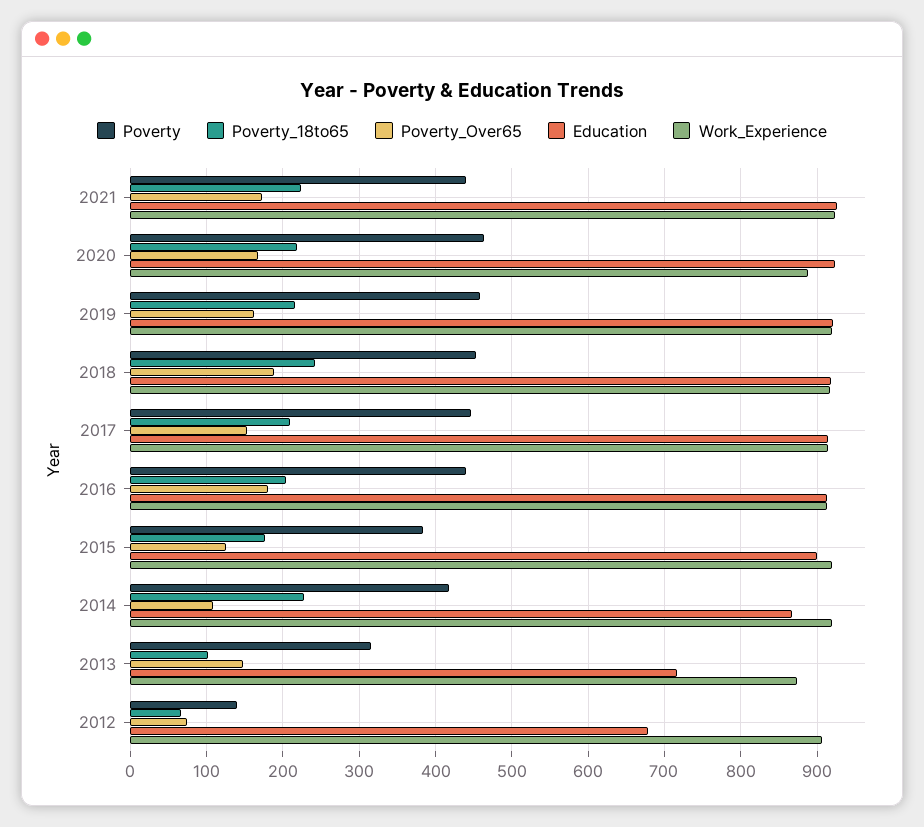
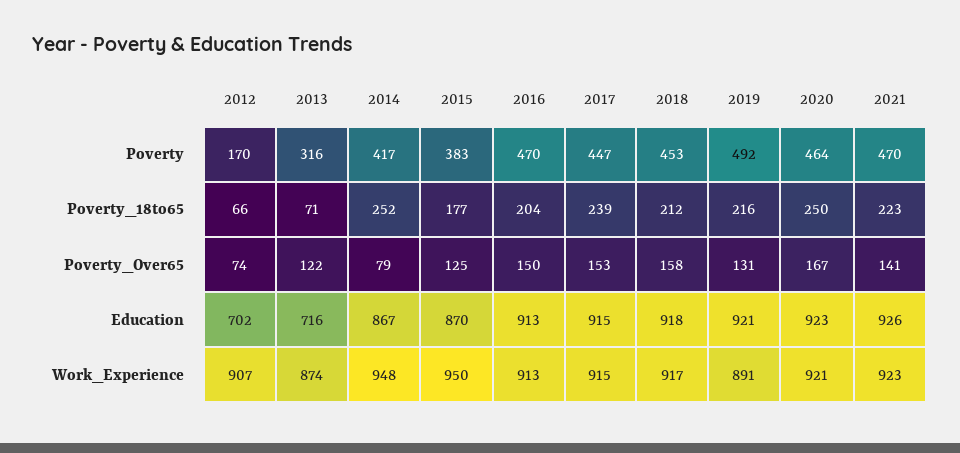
Poverty, 2021: 440 -> 470
Poverty_Over65, 2021: 170 -> 141
Poverty_18to65, 2020: 220 -> 250
Work_Experience, 2020: 890 -> 921
Poverty, 2019: 460 -> 492
Poverty_Over65, 2019: 160 -> 131
Work_Experience, 2019: 920 -> 891
Poverty_18to65, 2018: 240 -> 212
Poverty_Over65, 2018: 190 -> 158
Poverty_18to65, 2017: 210 -> 239
Poverty, 2016: 440 -> 470
Poverty_Over65, 2016: 180 -> 150
Education, 2015: 900 -> 870
Work_Experience, 2015: 920 -> 950
Poverty_18to65, 2014: 230 -> 252
Poverty_Over65, 2014: 110 -> 79
Work_Experience, 2014: 920 -> 948
Poverty_18to65, 2013: 100 -> 71
Poverty_Over65, 2013: 150 -> 122
Poverty, 2012: 140 -> 170
Education, 2012: 680 -> 702

